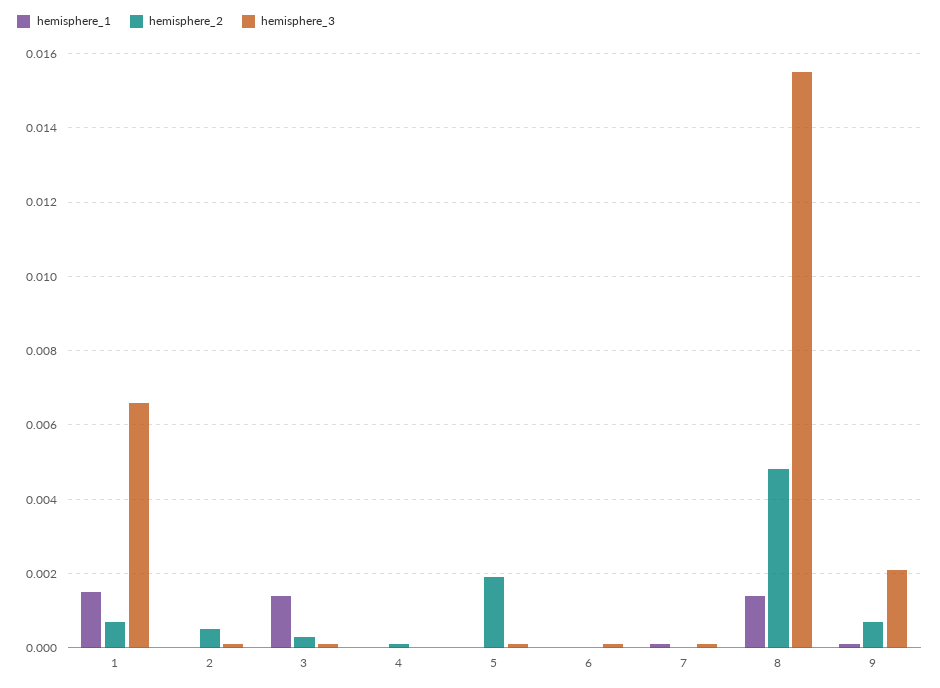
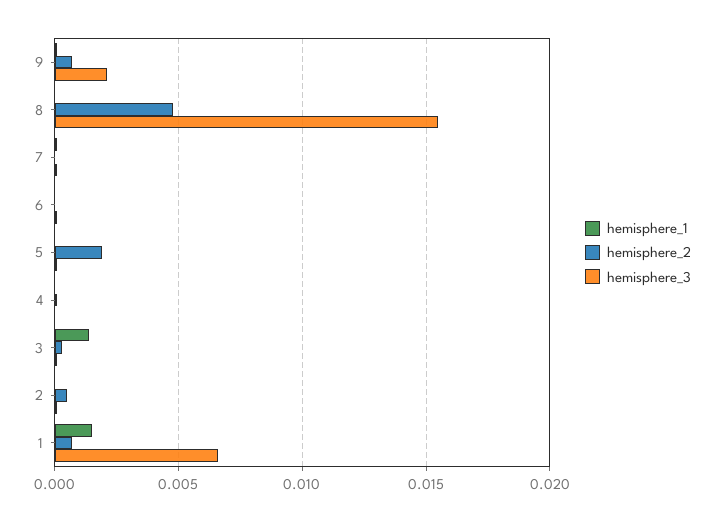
hemisphere_1, 8: 0.0015 -> 0

